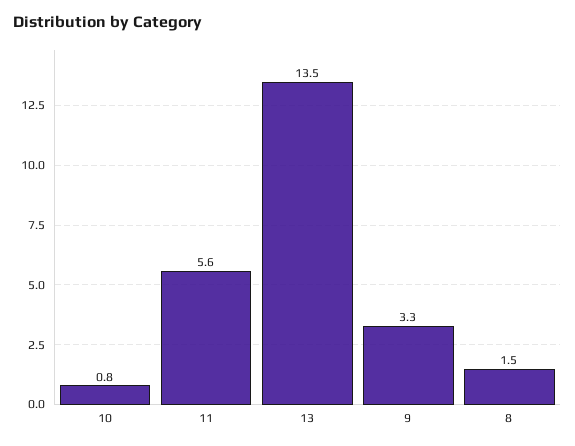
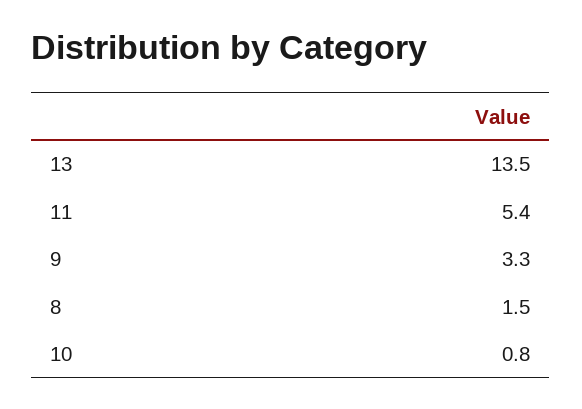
11: 5.6 -> 5.4

